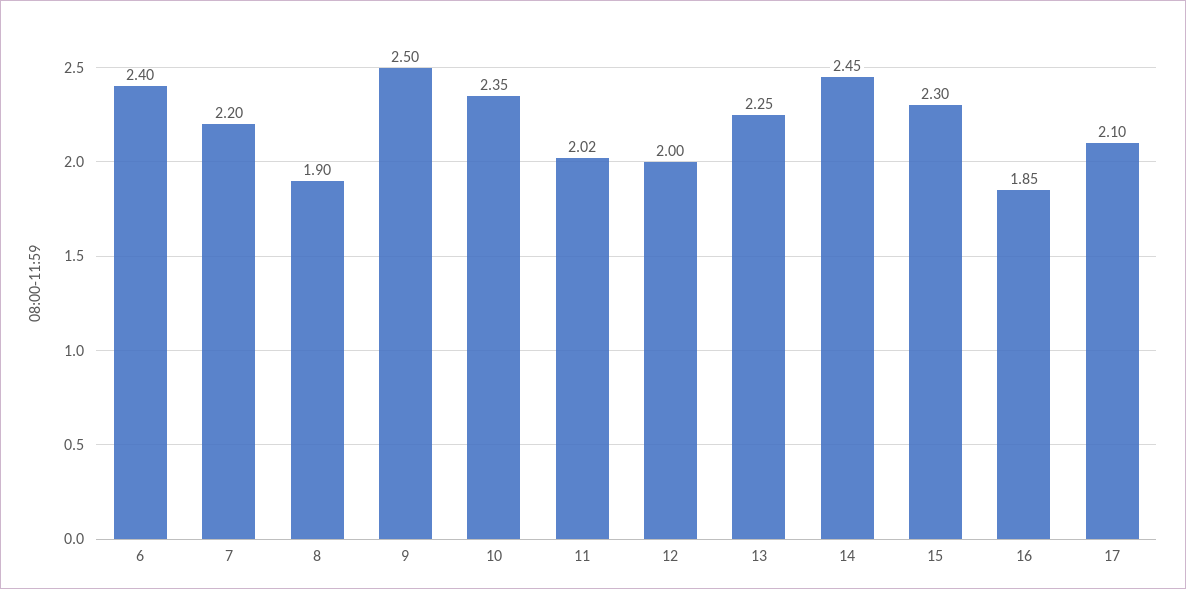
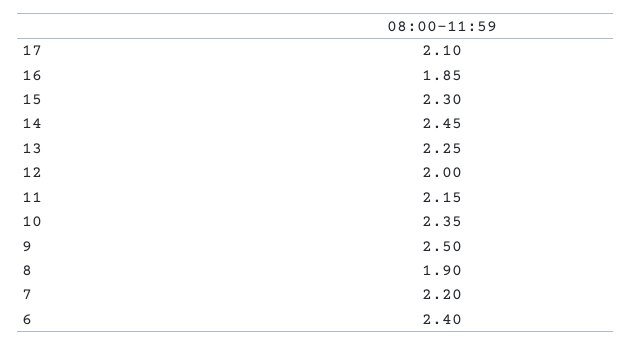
11: 2.02 -> 2.15

